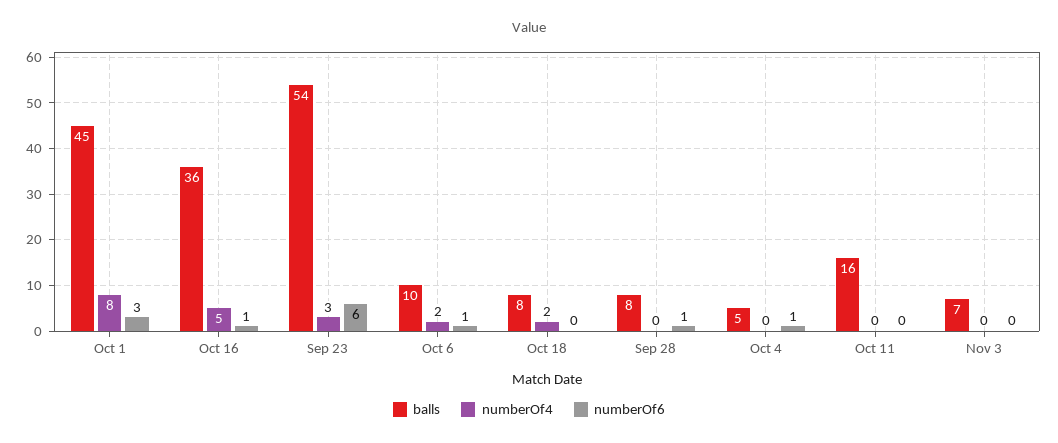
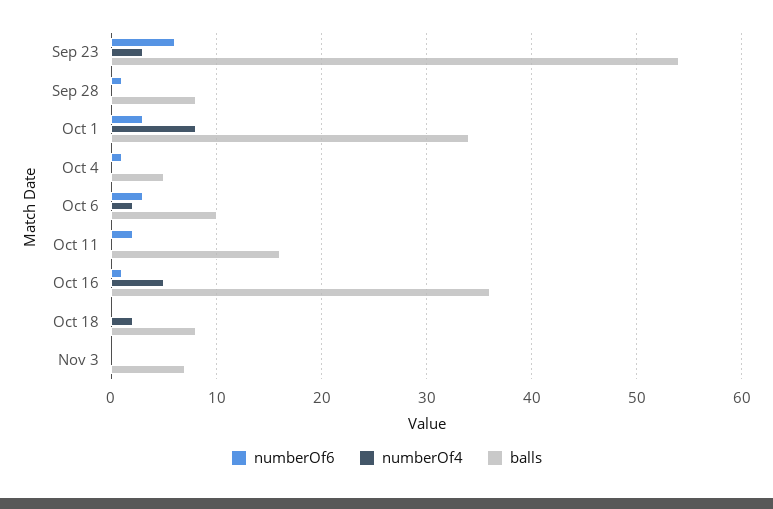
balls, Oct 1: 45 -> 34
numberOf6, Oct 6: 1 -> 3
numberOf6, Oct 11: 0 -> 2

